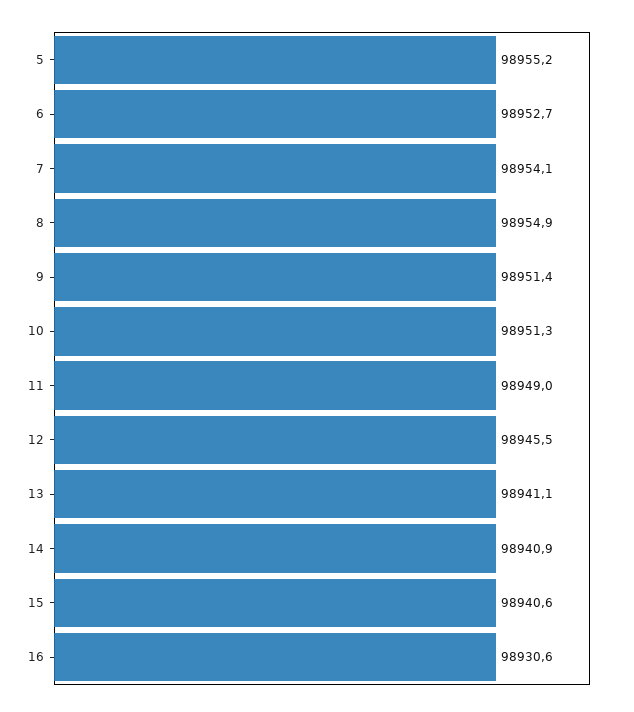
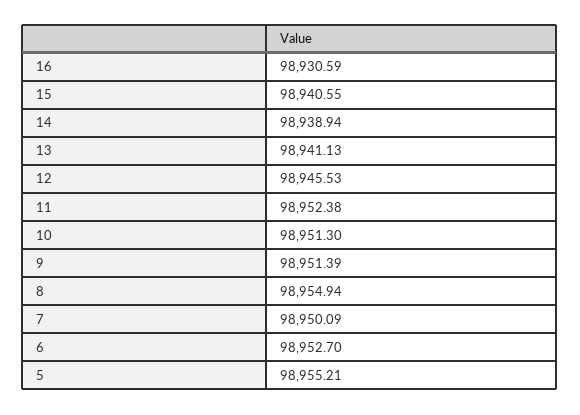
7: 98954.1 -> 98950.09
11: 98949 -> 98952.38
14: 98940.9 -> 98938.94

